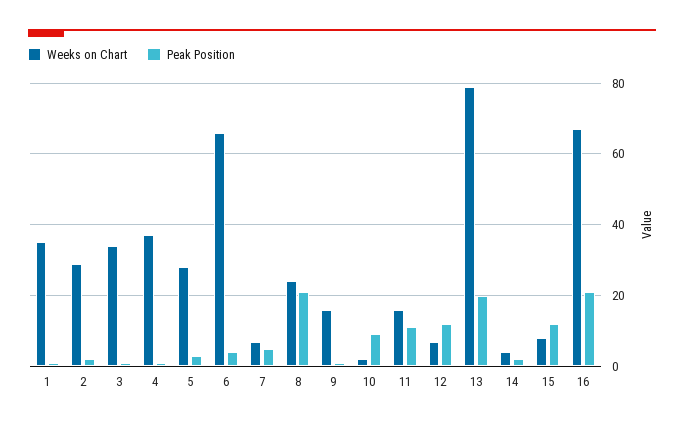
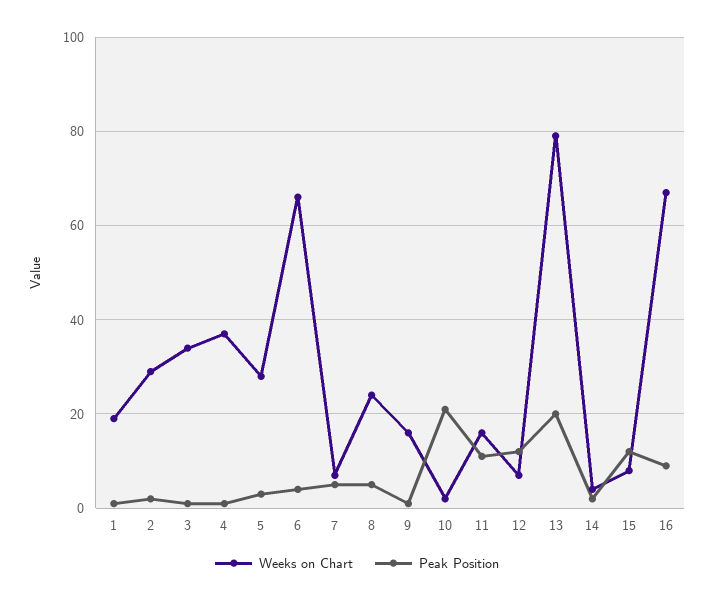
Weeks on Chart, 1: 35 -> 20
Peak Position, 8: 20 -> 5
Peak Position, 10: 10 -> 20
Peak Position, 16: 20 -> 10

